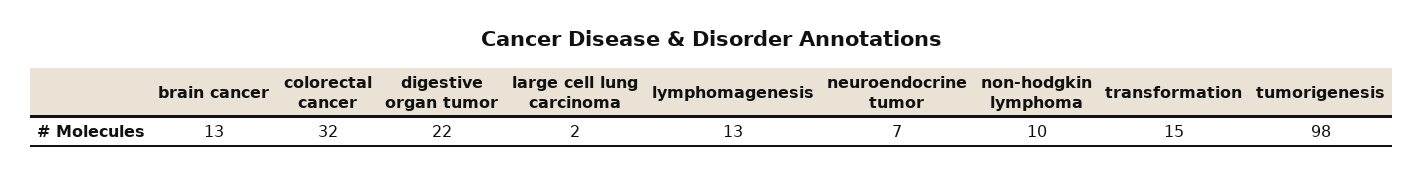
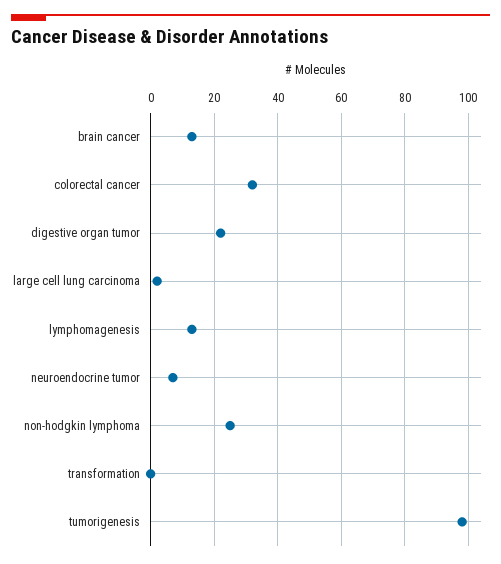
non-hodgkin lymphoma: 10 -> 25
transformation: 15 -> 0

